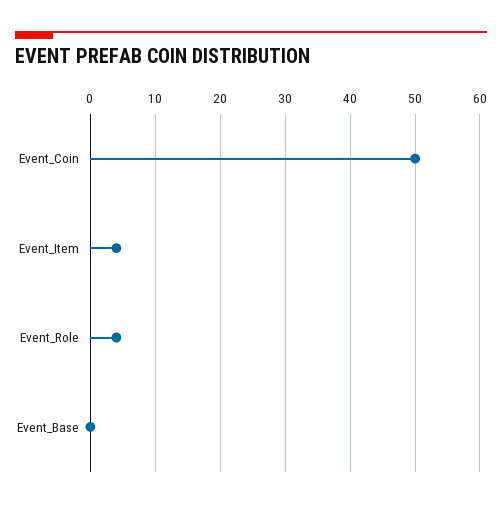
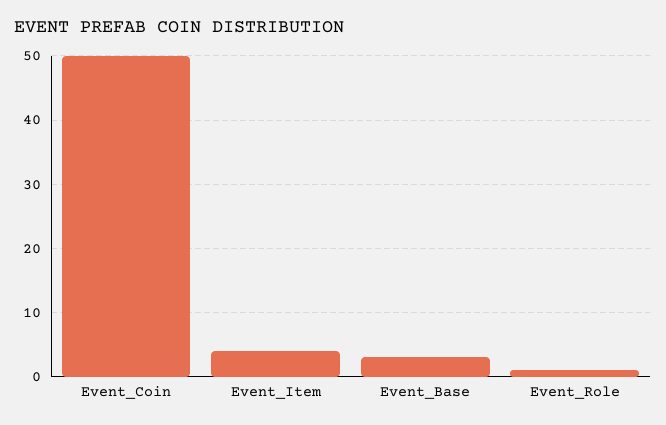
Event_Role: 4 -> 1
Event_Base: 0 -> 3

